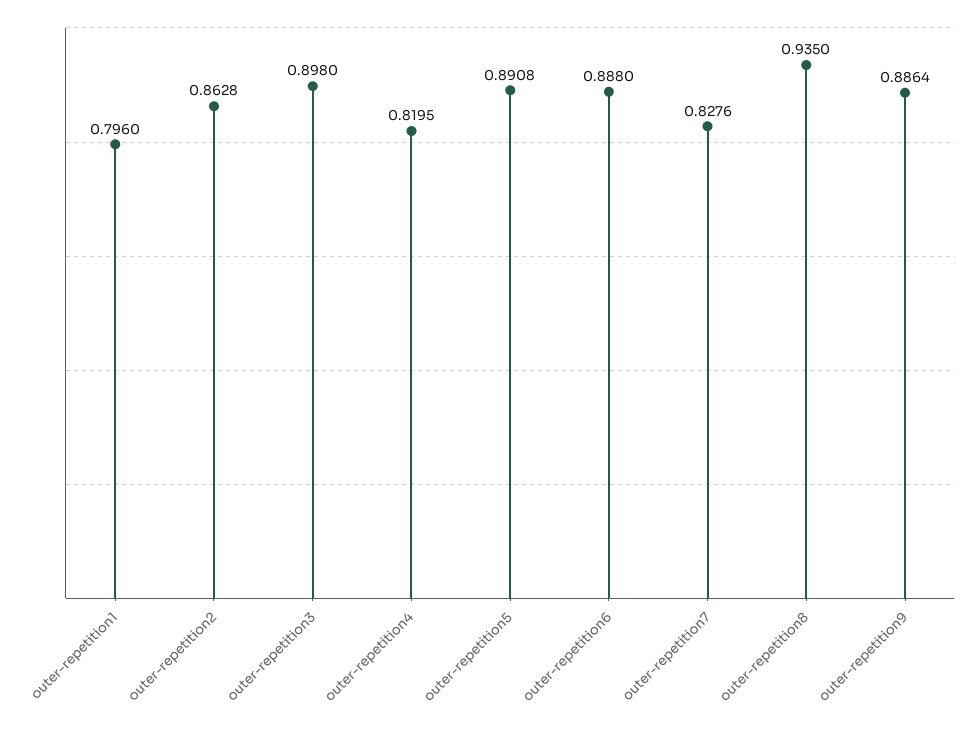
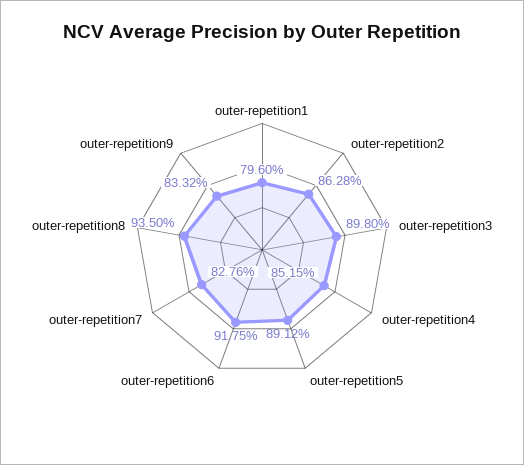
outer-repetition4: 0.8195 -> 0.8515
outer-repetition5: 0.8908 -> 0.8912
outer-repetition6: 0.888 -> 0.9175
outer-repetition9: 0.8864 -> 0.8332

